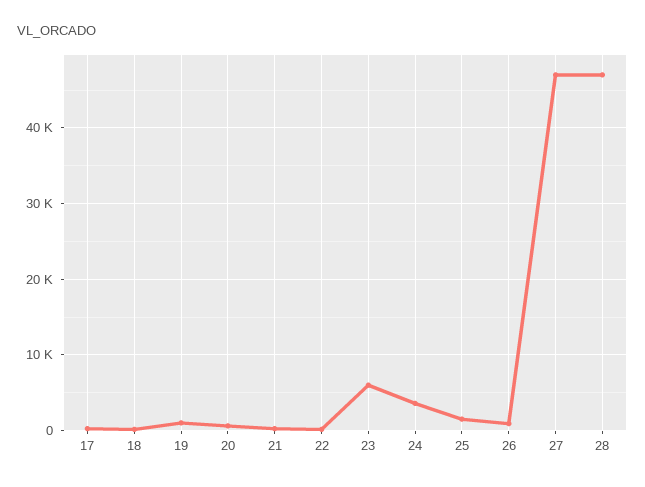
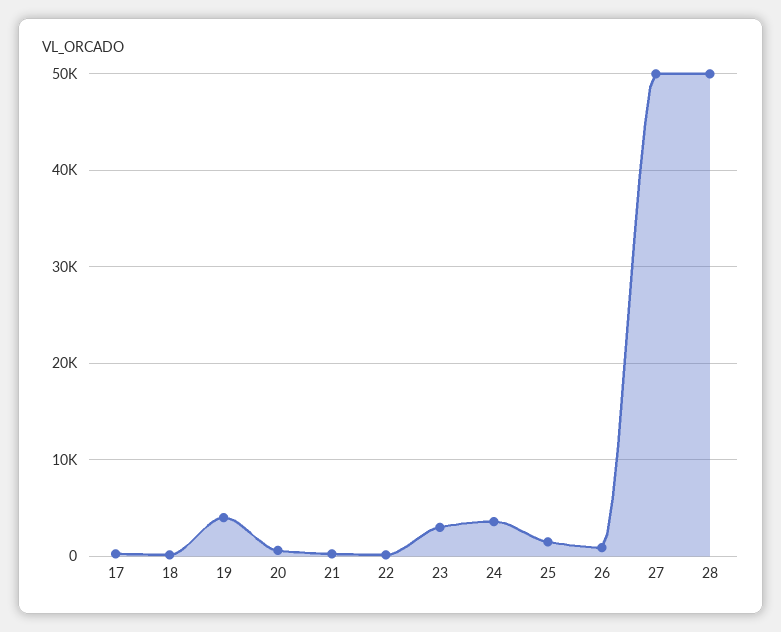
19: 1000 -> 4000
23: 6000 -> 3000
27: 47000 -> 50000
28: 47000 -> 50000

